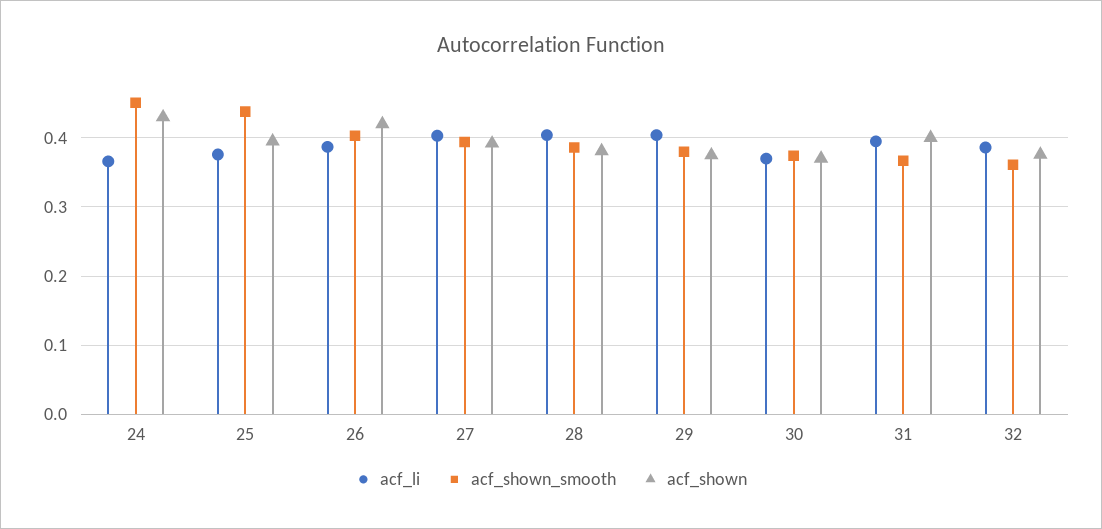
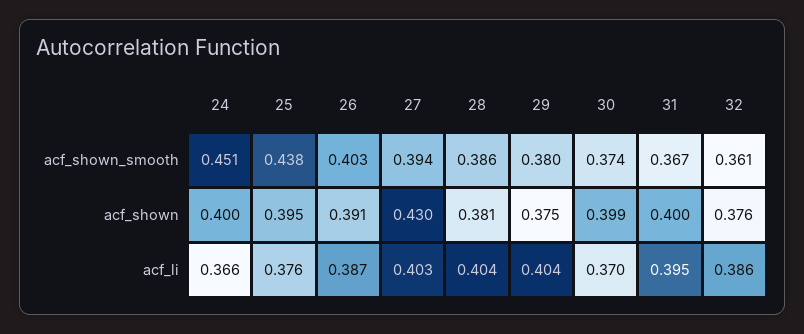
acf_shown, 24: 0.43 -> 0.4
acf_shown, 26: 0.42 -> 0.391
acf_shown, 27: 0.39 -> 0.43
acf_shown, 30: 0.37 -> 0.399

